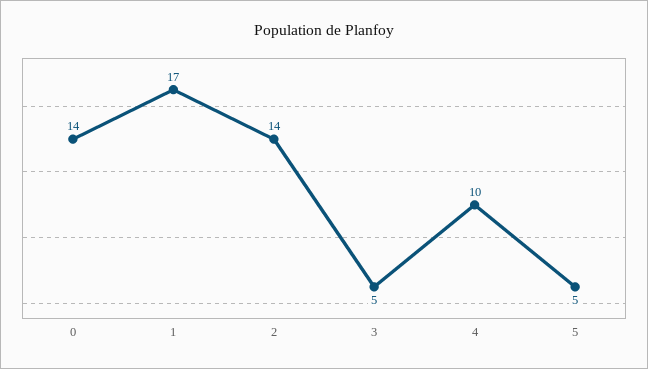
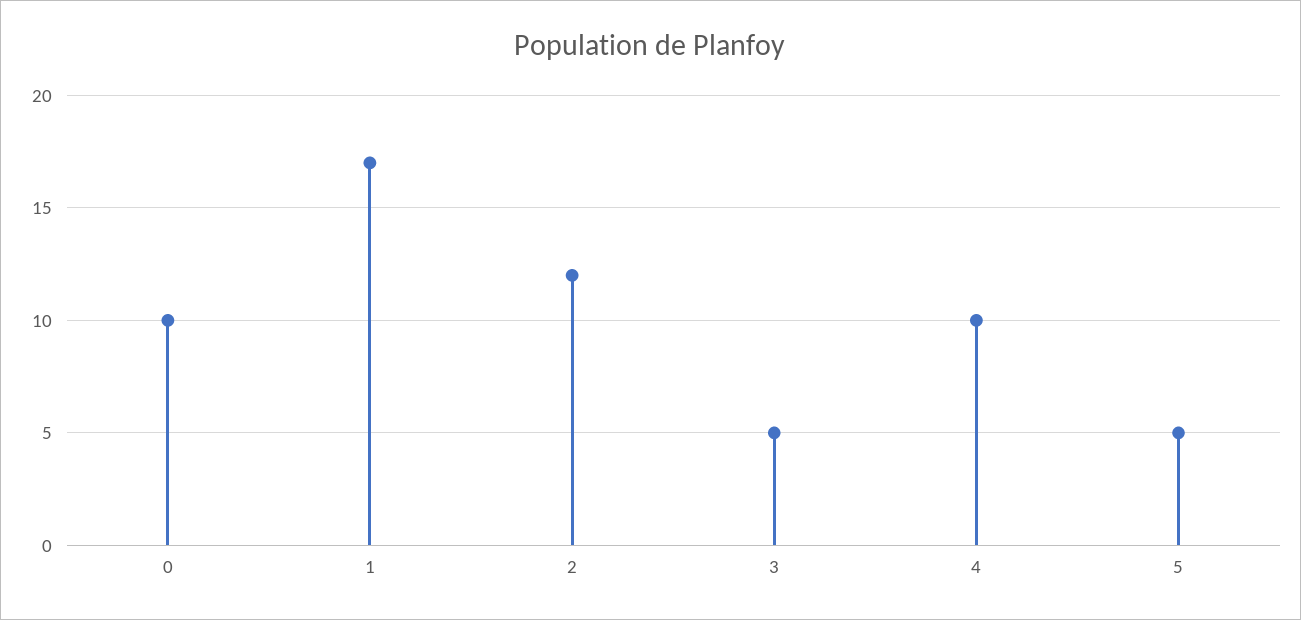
0: 14 -> 10
2: 14 -> 12

